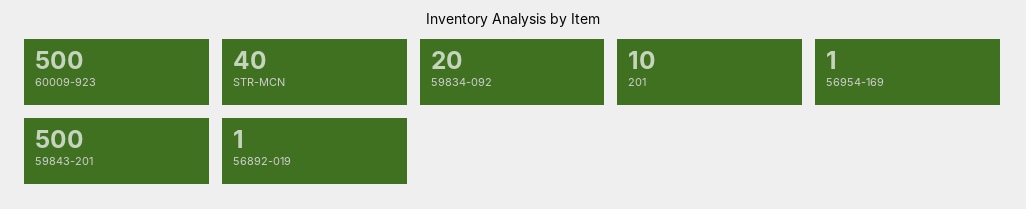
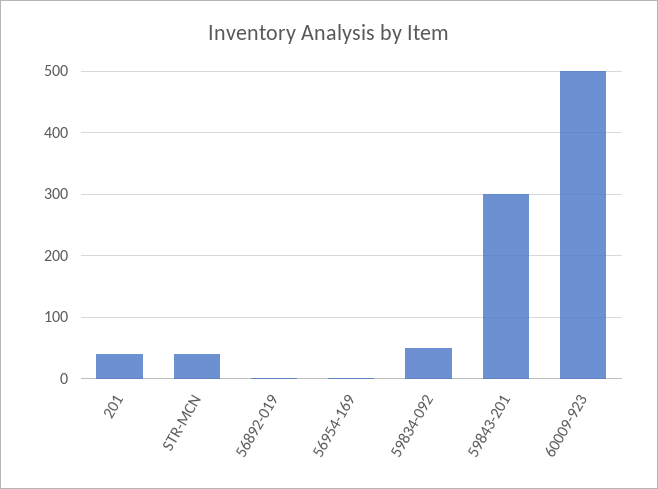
59834-092: 20 -> 50
201: 10 -> 40
59843-201: 500 -> 300

